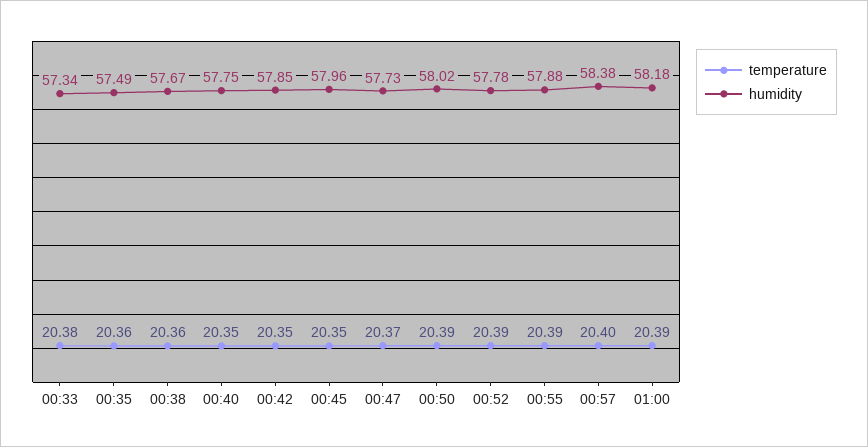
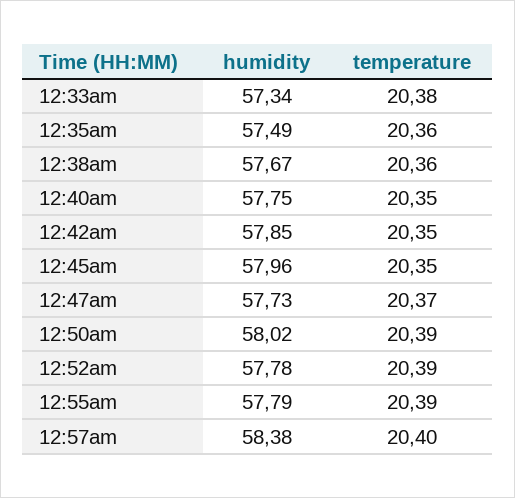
humidity, 00:55: 57.88 -> 57.79
temperature, 01:00: 20.39 -> none
humidity, 01:00: 58.18 -> none

